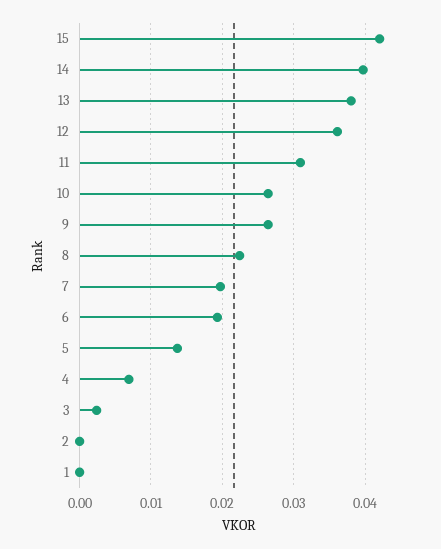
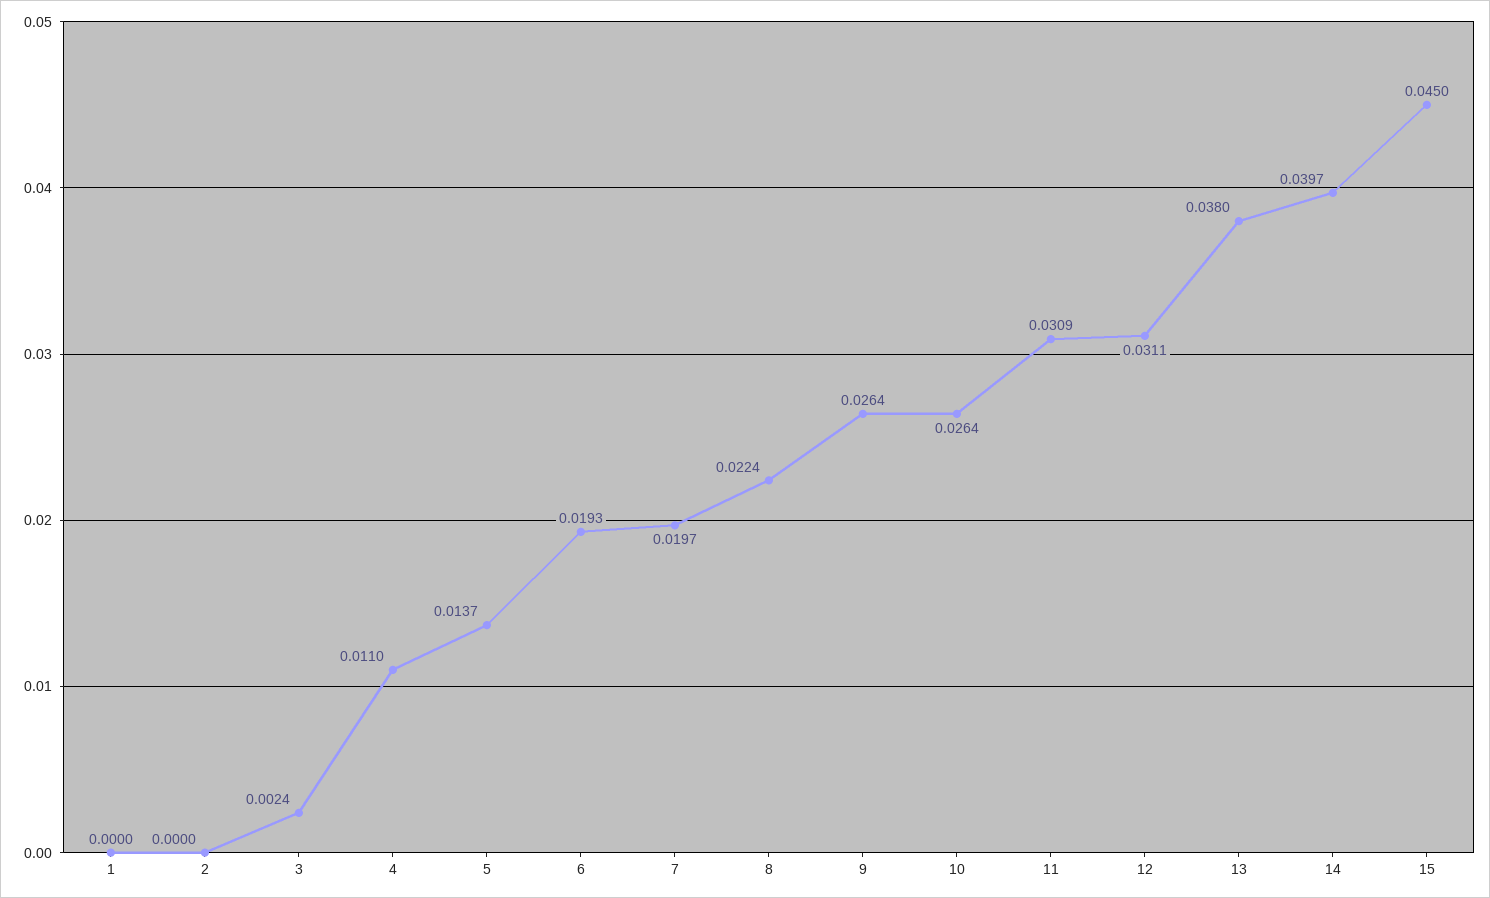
15: 0.042 -> 0.045
12: 0.036 -> 0.0311
4: 0.007 -> 0.011

